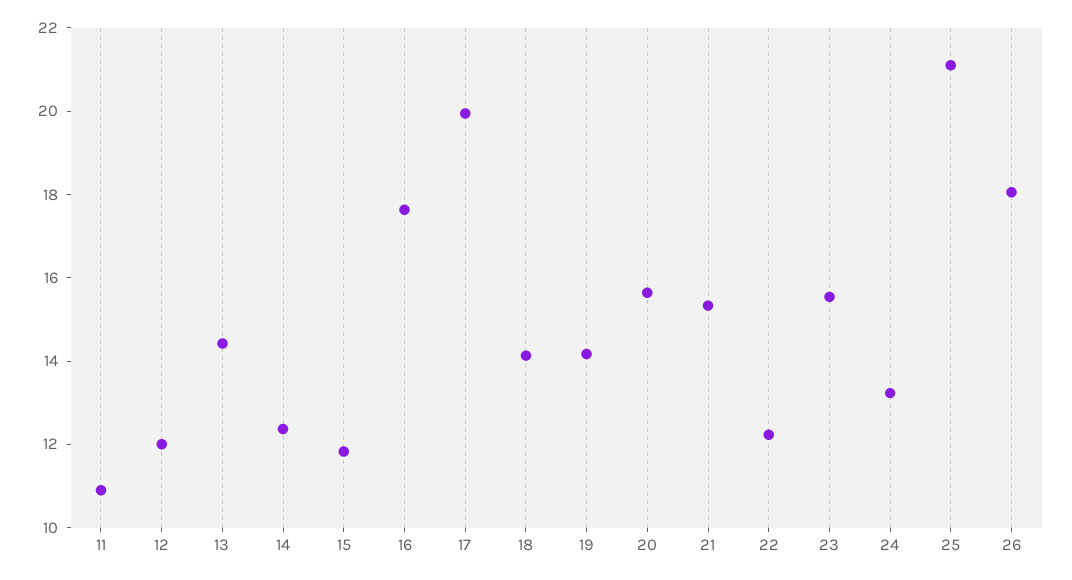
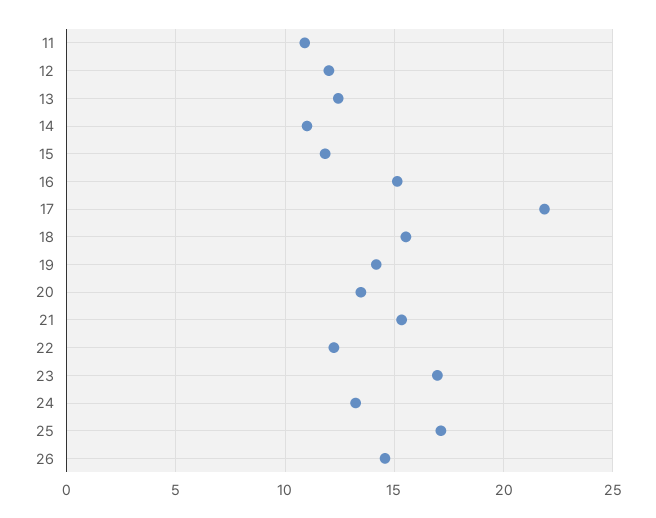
13: 14.5 -> 12.5
14: 12.5 -> 11
16: 17.5 -> 15
17: 20 -> 22
18: 14 -> 15.5
20: 15.5 -> 13.5
23: 15.5 -> 17
25: 21 -> 17
26: 18 -> 14.5

